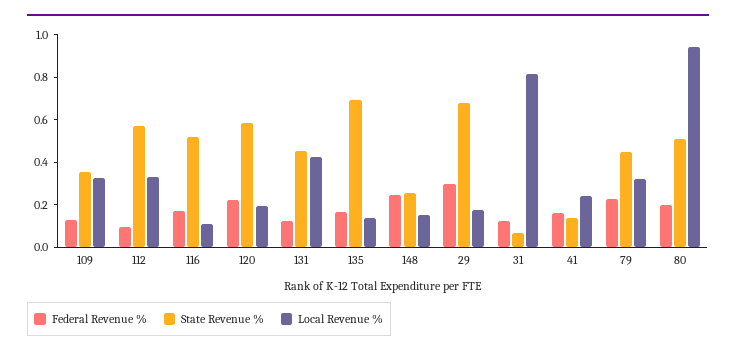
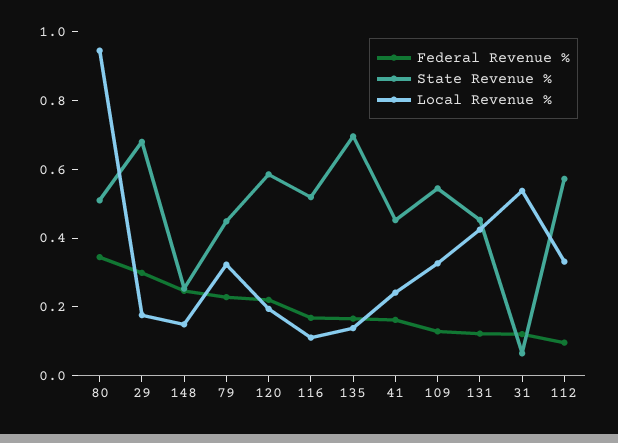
State Revenue %, 109: 0.35 -> 0.55
Local Revenue %, 31: 0.8 -> 0.55
State Revenue %, 41: 0.15 -> 0.45
Federal Revenue %, 80: 0.2 -> 0.35

